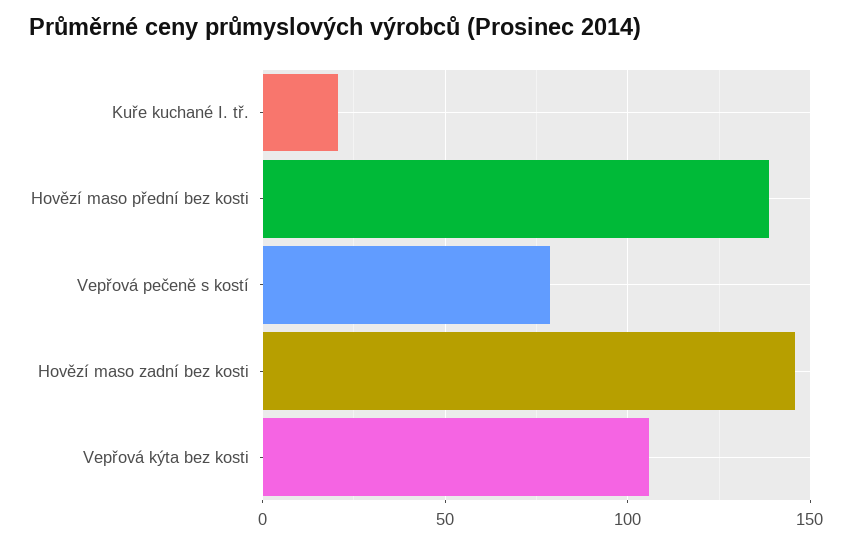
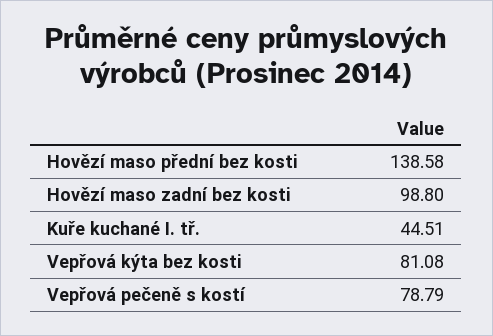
Kuře kuchané I. tř.: 20 -> 44.51
Hovězí maso zadní bez kosti: 145 -> 98.8
Vepřová kýta bez kosti: 105 -> 81.08

